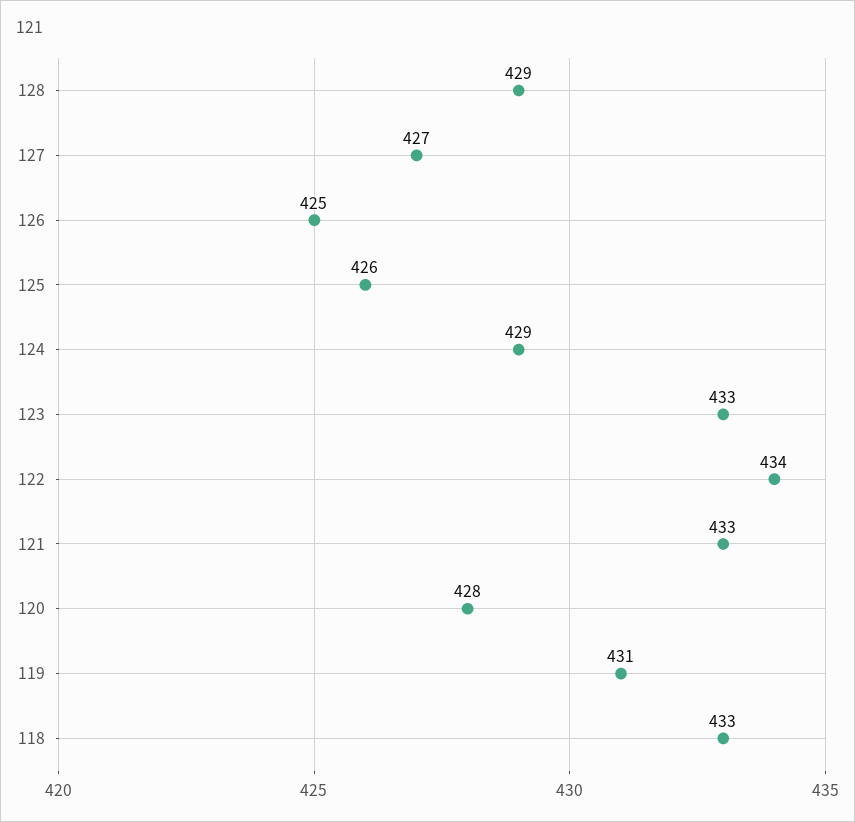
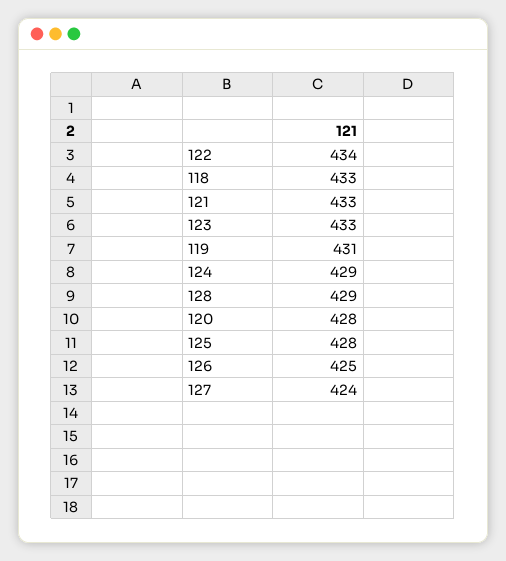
127: 427 -> 424
125: 426 -> 428

